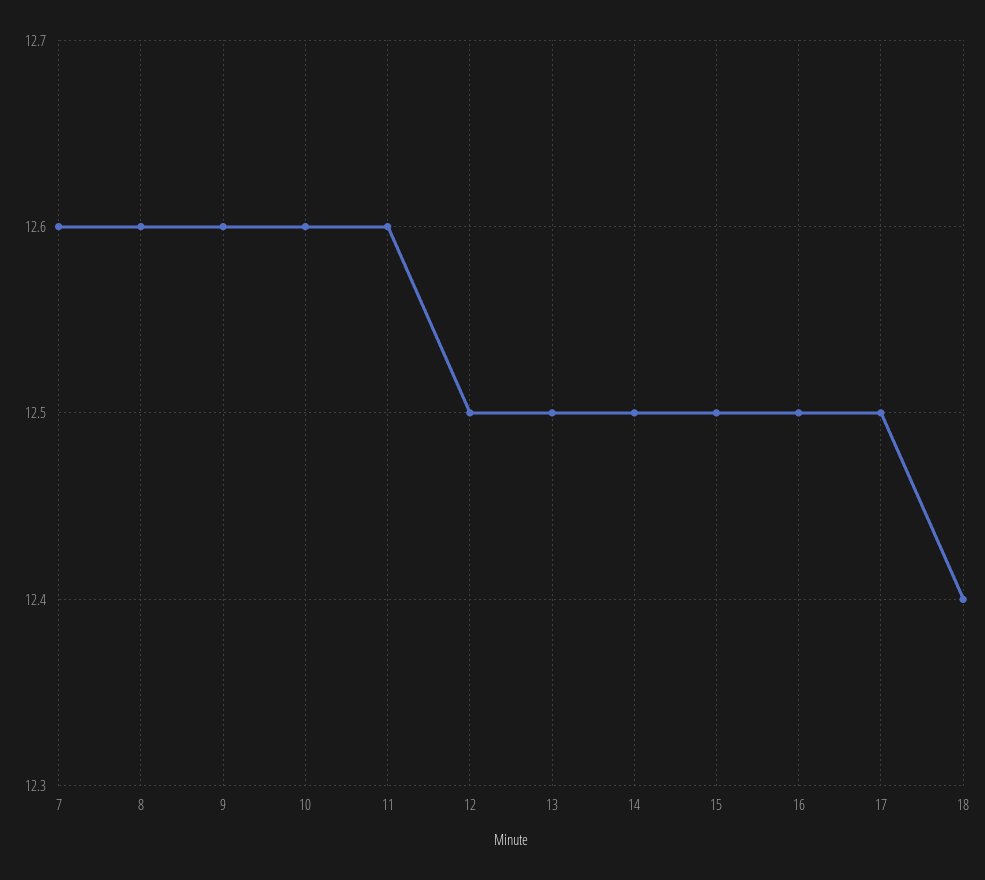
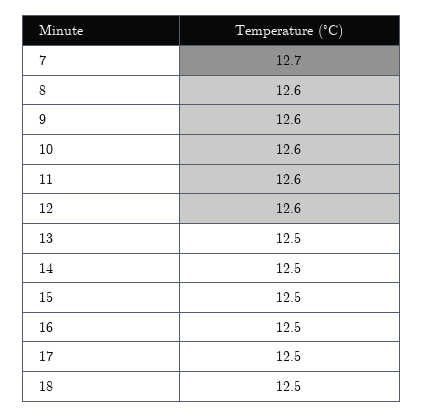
7: 12.6 -> 12.7
12: 12.5 -> 12.6
18: 12.4 -> 12.5

